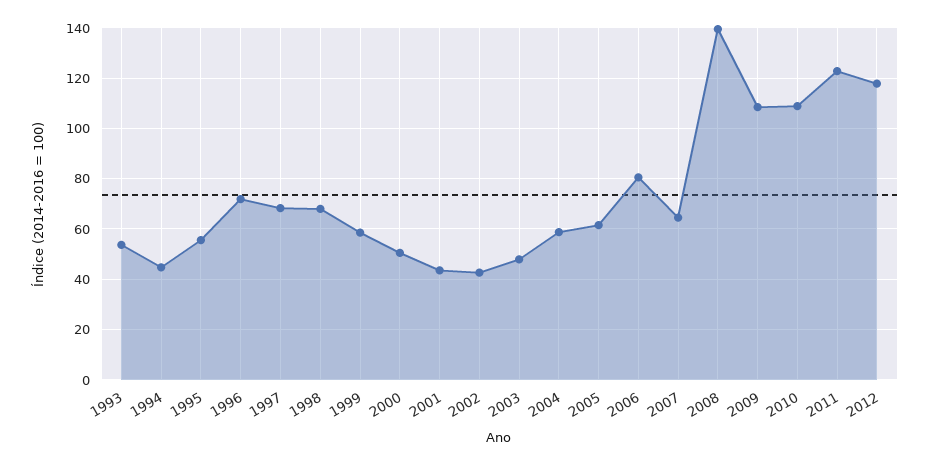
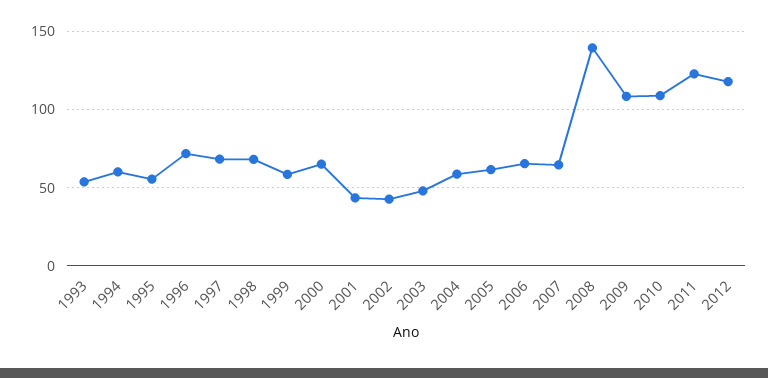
1994: 45 -> 60
2000: 50 -> 65
2006: 80 -> 65

